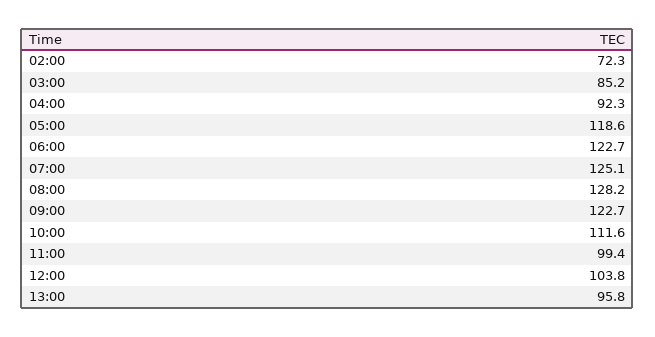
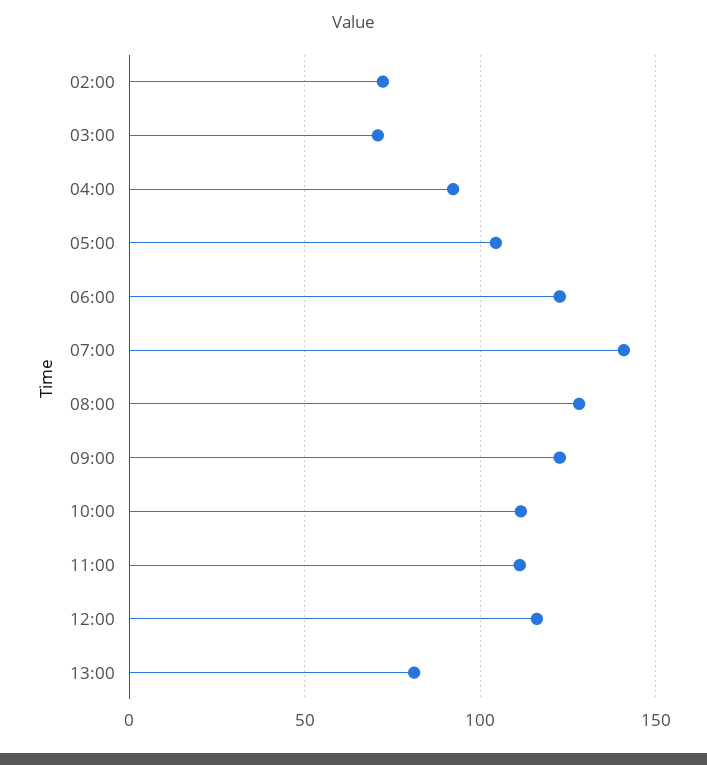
03:00: 85.2 -> 70
05:00: 118.6 -> 105
07:00: 125.1 -> 140
11:00: 99.4 -> 110
12:00: 103.8 -> 115
13:00: 95.8 -> 80

